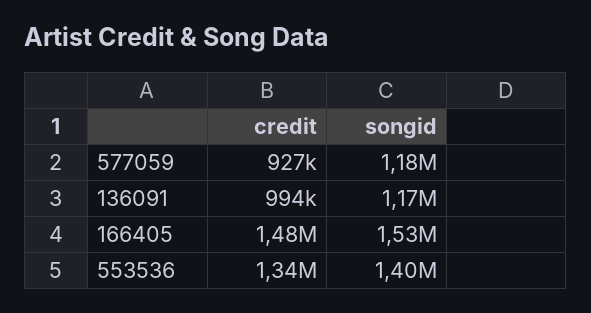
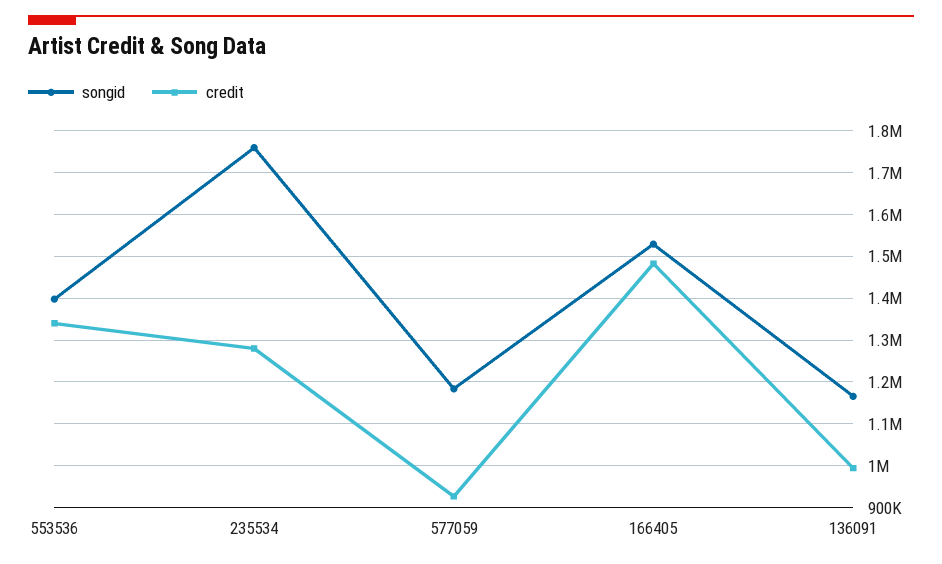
songid, 235534: none -> 1760000
credit, 235534: none -> 1280000

